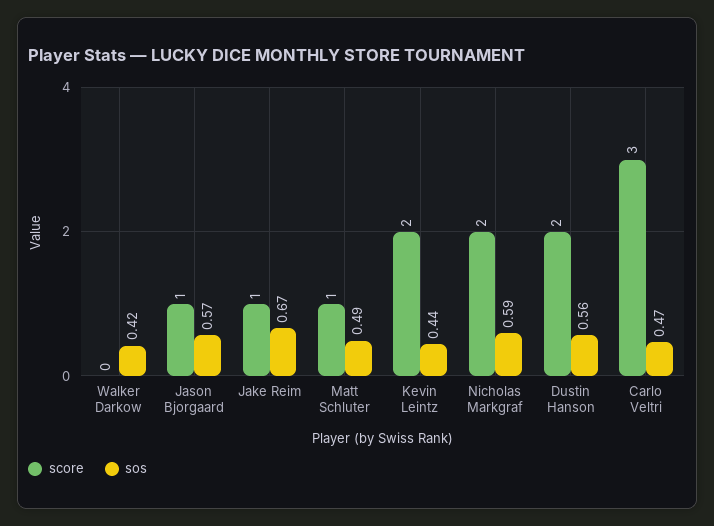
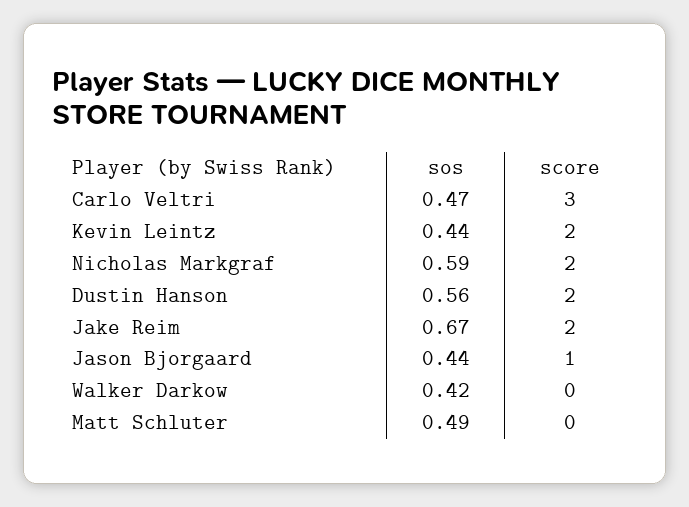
sos, Jason Bjorgaard: 0.57 -> 0.44
score, Jake Reim: 1 -> 2
score, Matt Schluter: 1 -> 0

